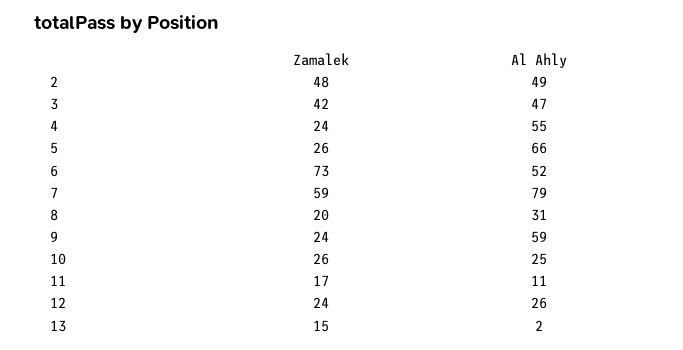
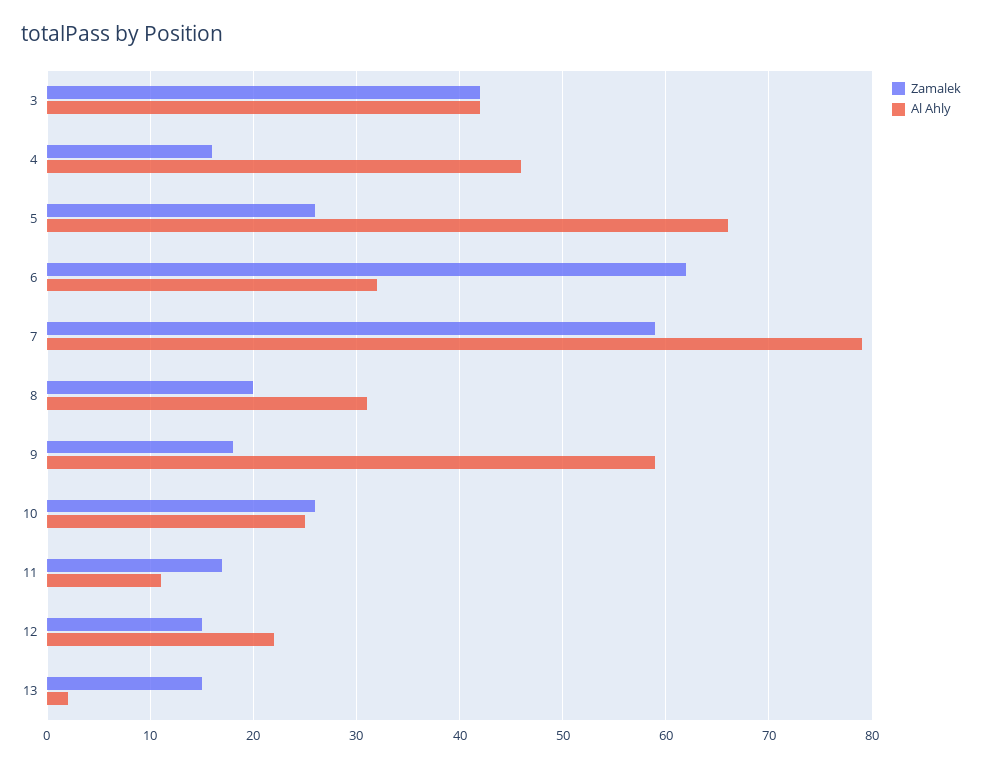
Zamalek, 2: 48 -> none
Al Ahly, 2: 49 -> none
Al Ahly, 3: 47 -> 42
Zamalek, 4: 24 -> 16
Al Ahly, 4: 55 -> 46
Zamalek, 6: 73 -> 62
Al Ahly, 6: 52 -> 32
Zamalek, 9: 24 -> 18
Zamalek, 12: 24 -> 15
Al Ahly, 12: 26 -> 22

